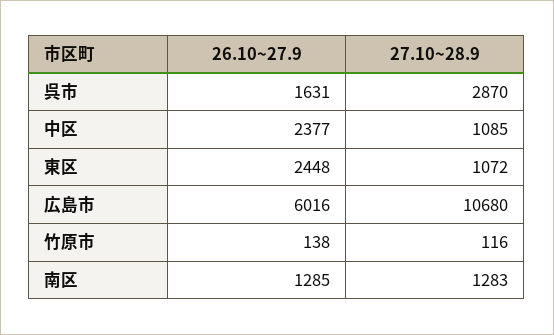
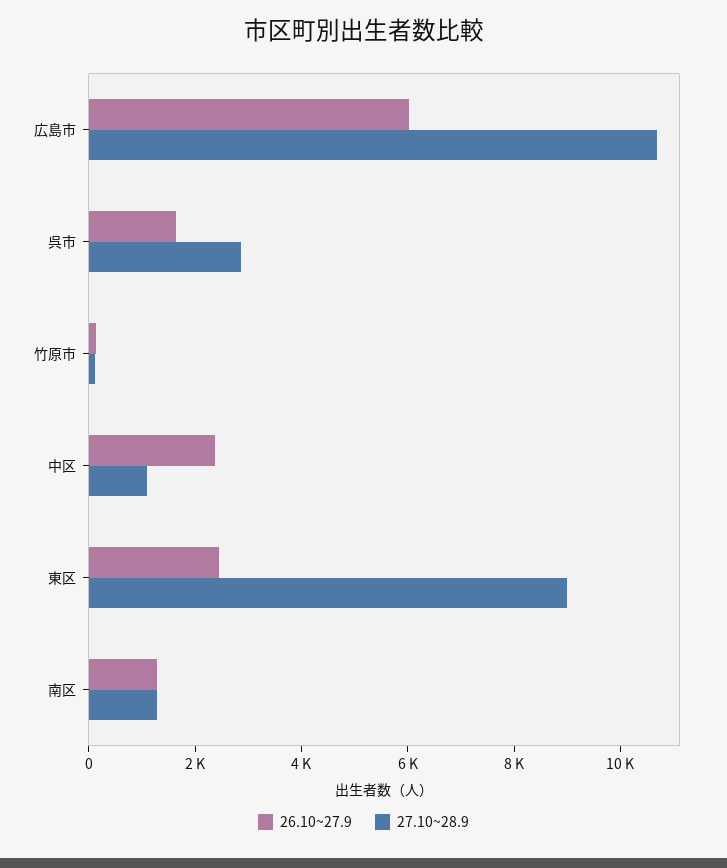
27.10~28.9, 東区: 1072 -> 9000

